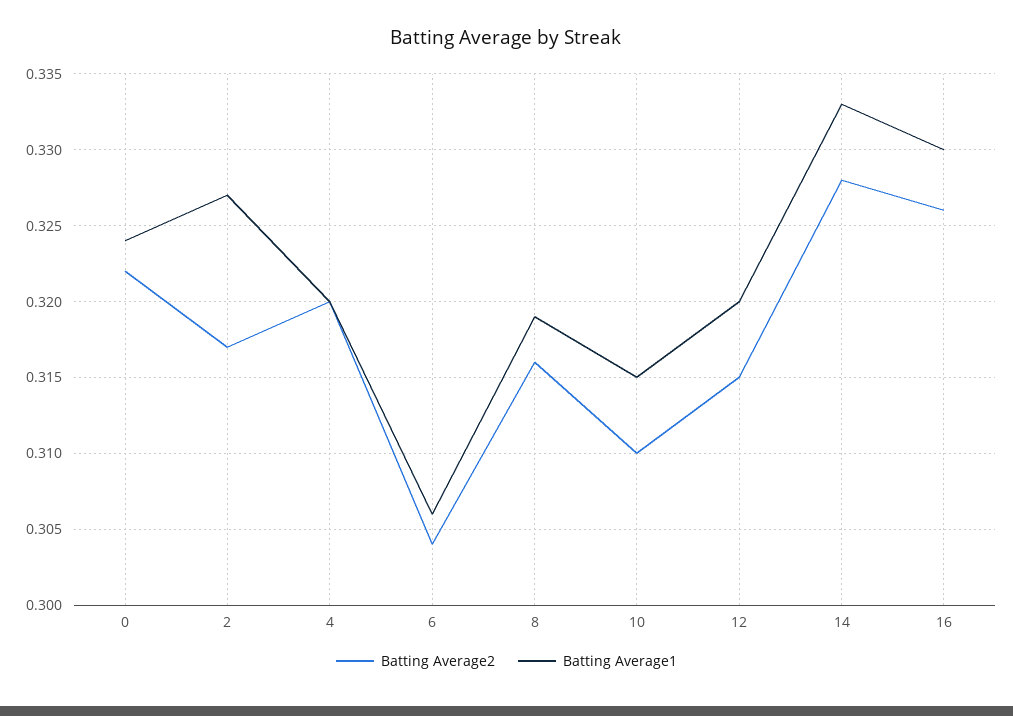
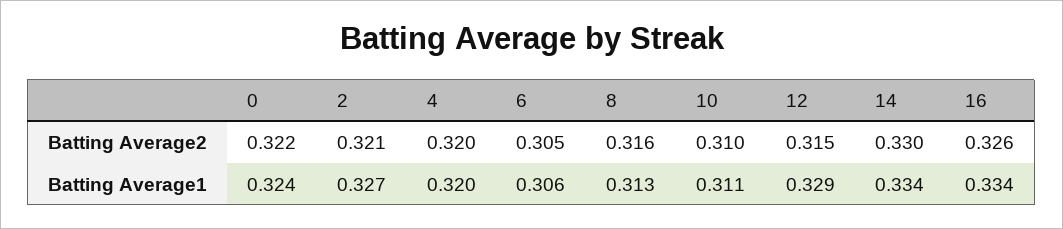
Batting Average2, 2: 0.317 -> 0.321
Batting Average2, 6: 0.304 -> 0.305
Batting Average1, 8: 0.319 -> 0.313
Batting Average1, 10: 0.315 -> 0.311
Batting Average1, 12: 0.32 -> 0.329
Batting Average2, 14: 0.328 -> 0.33
Batting Average1, 14: 0.333 -> 0.334
Batting Average1, 16: 0.33 -> 0.334

